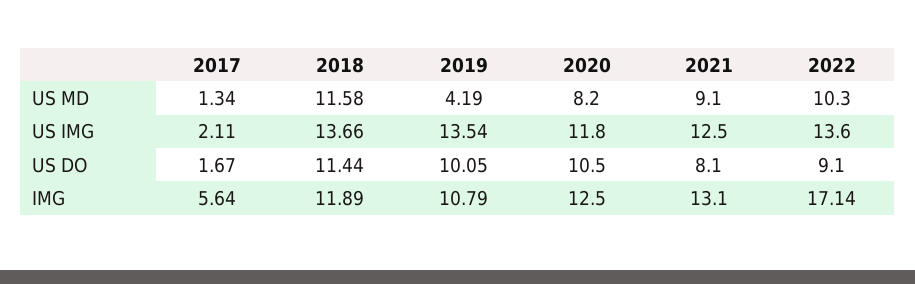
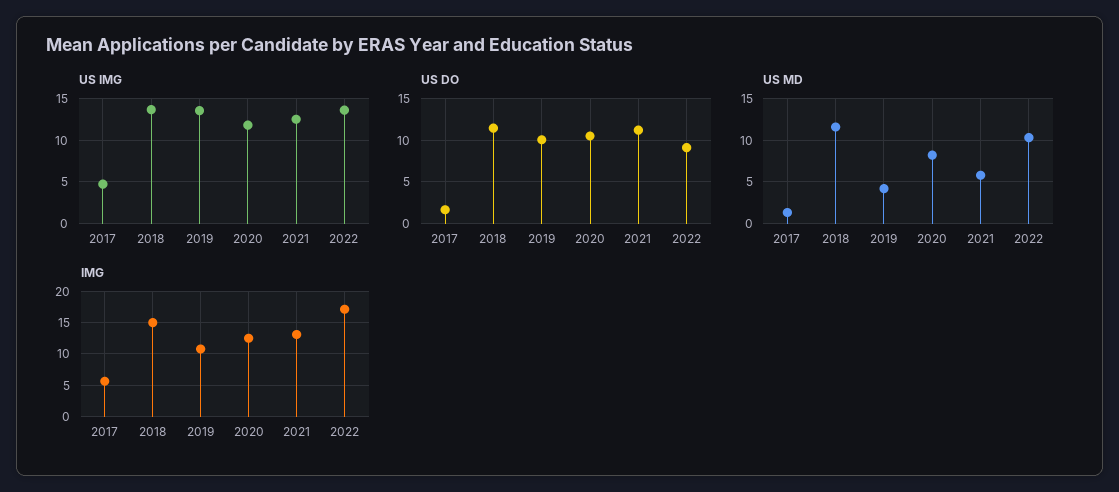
US MD, 2021: 9.1 -> 6
US IMG, 2017: 2.11 -> 5
US DO, 2021: 8.1 -> 11
IMG, 2018: 11.89 -> 15

